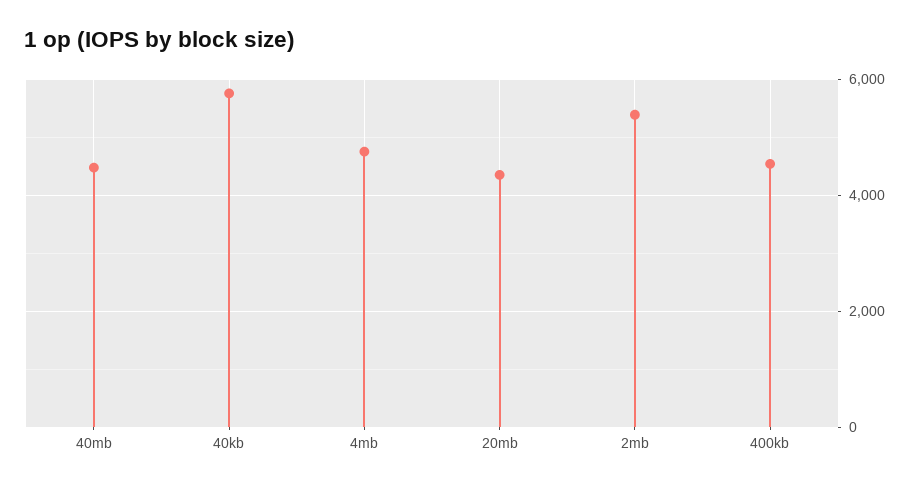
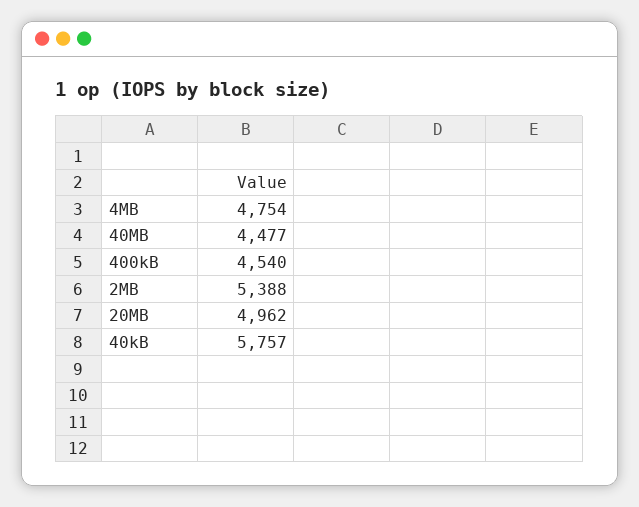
20mb: 4400 -> 4962

